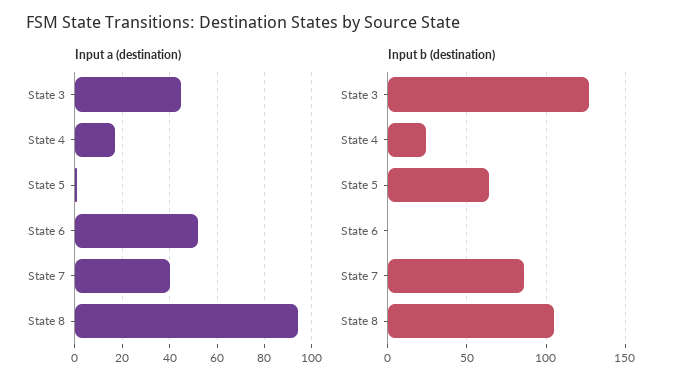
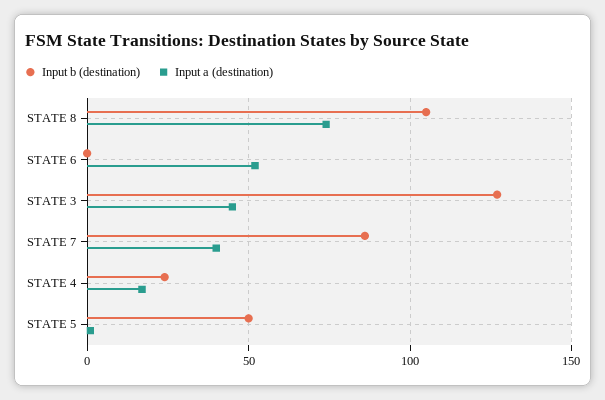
Input a (destination), State 8: 95 -> 75
Input b (destination), State 5: 65 -> 50

